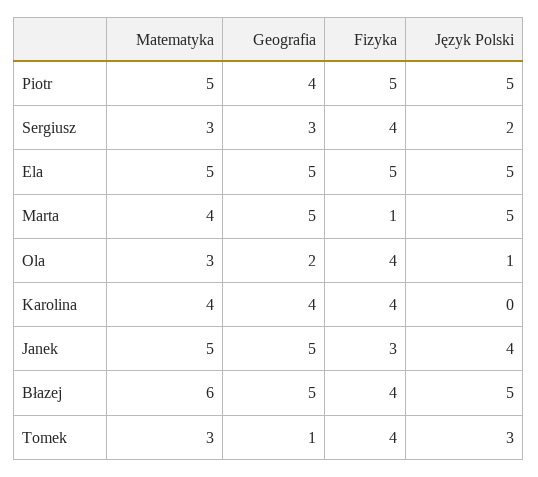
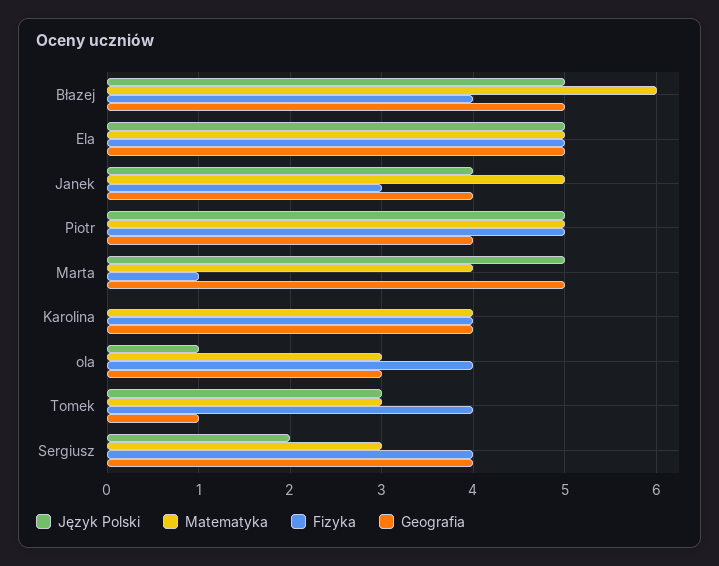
Geografia, Sergiusz: 3 -> 4
Geografia, Ola: 2 -> 3
Geografia, Janek: 5 -> 4

